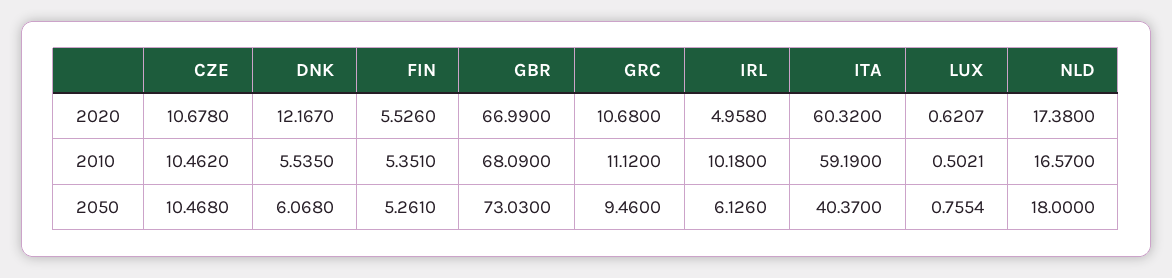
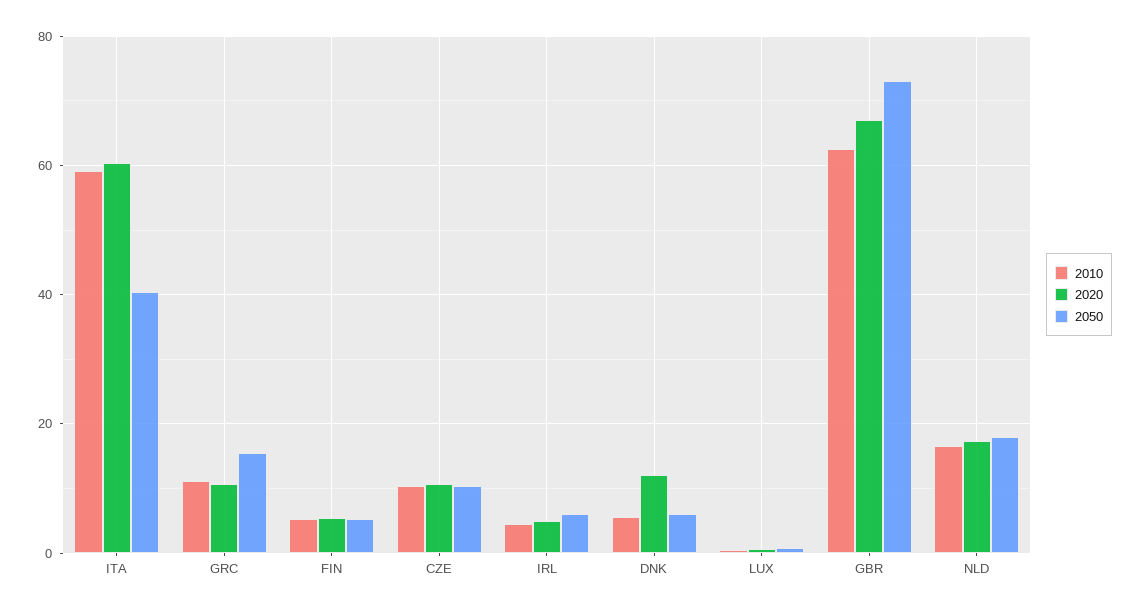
2010, GBR: 68.09 -> 62
2010, IRL: 10.18 -> 4
2050, GRC: 9.46 -> 16

